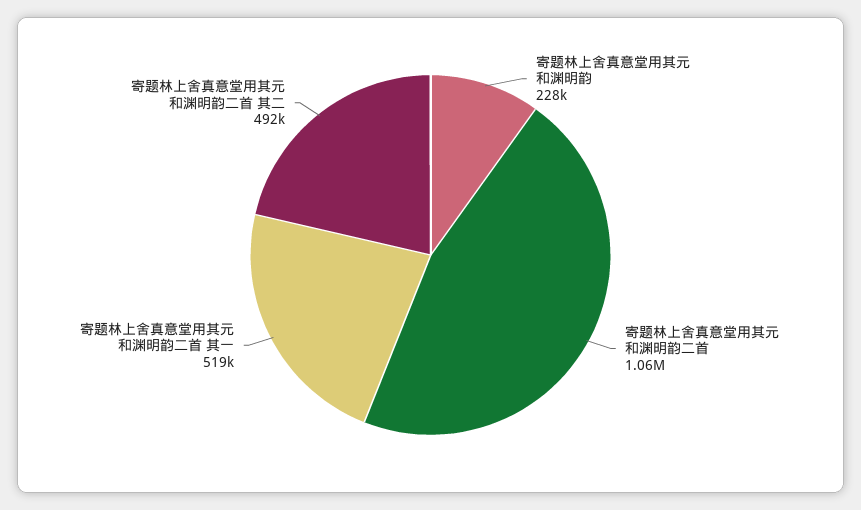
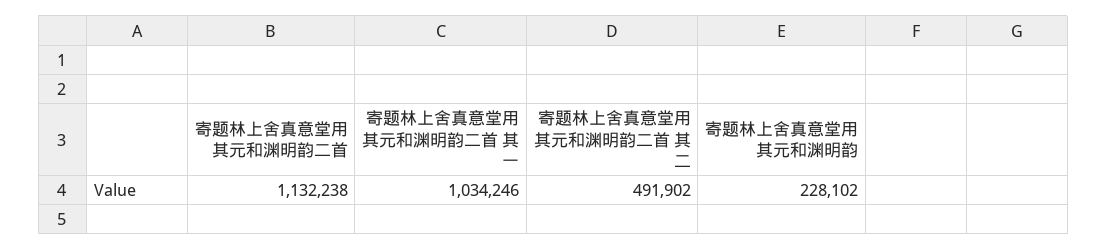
寄题林上舍真意堂用其元和渊明韵二首: 1060000 -> 1132238
寄题林上舍真意堂用其元和渊明韵二首 其一: 519000 -> 1034246

